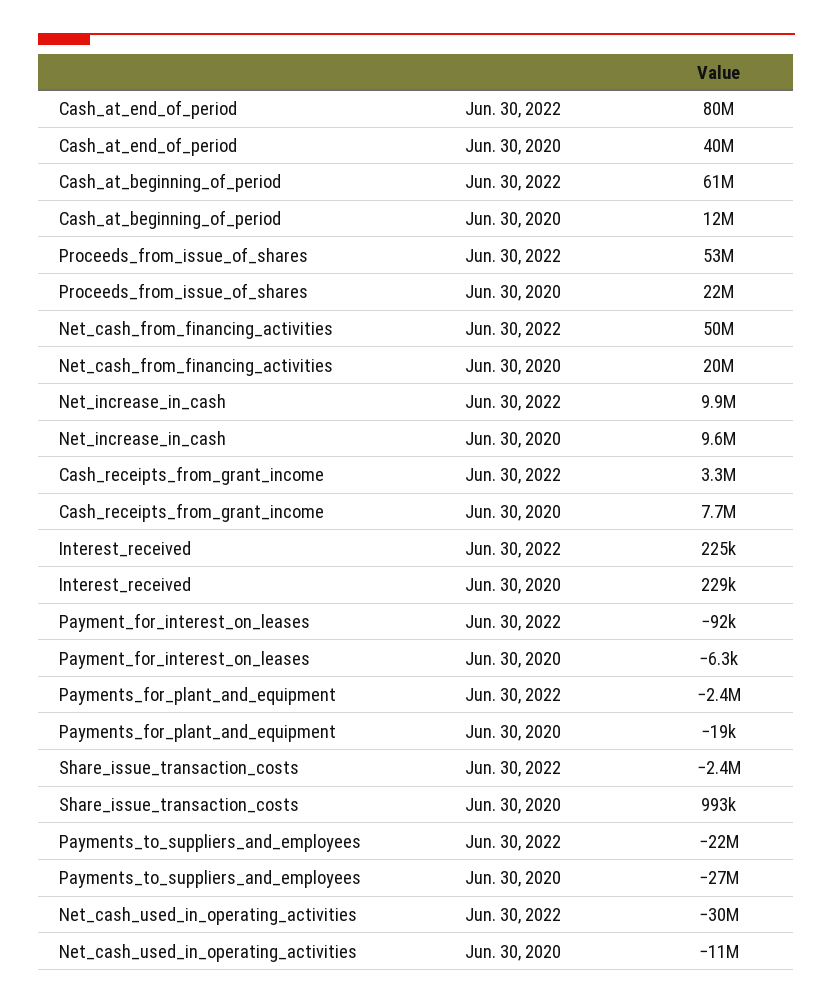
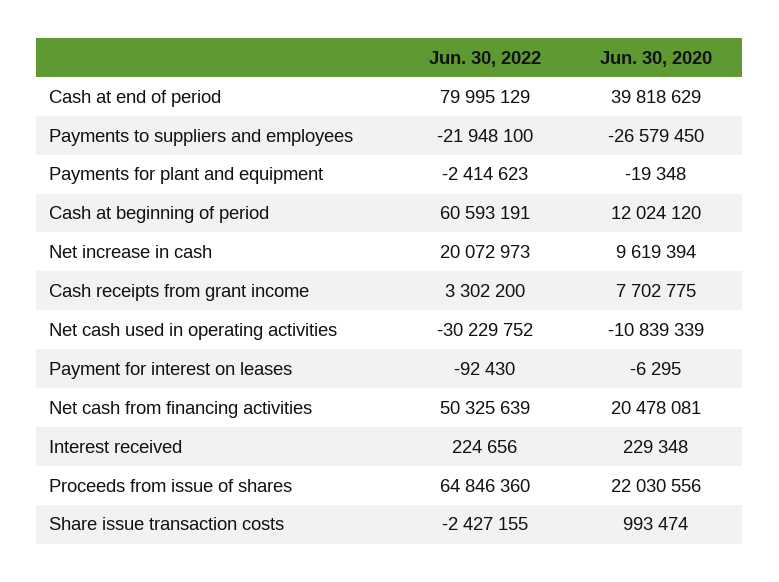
Proceeds_from_issue_of_shares, Jun. 30, 2022: 53000000 -> 64846360
Net_increase_in_cash, Jun. 30, 2022: 9900000 -> 20072973

